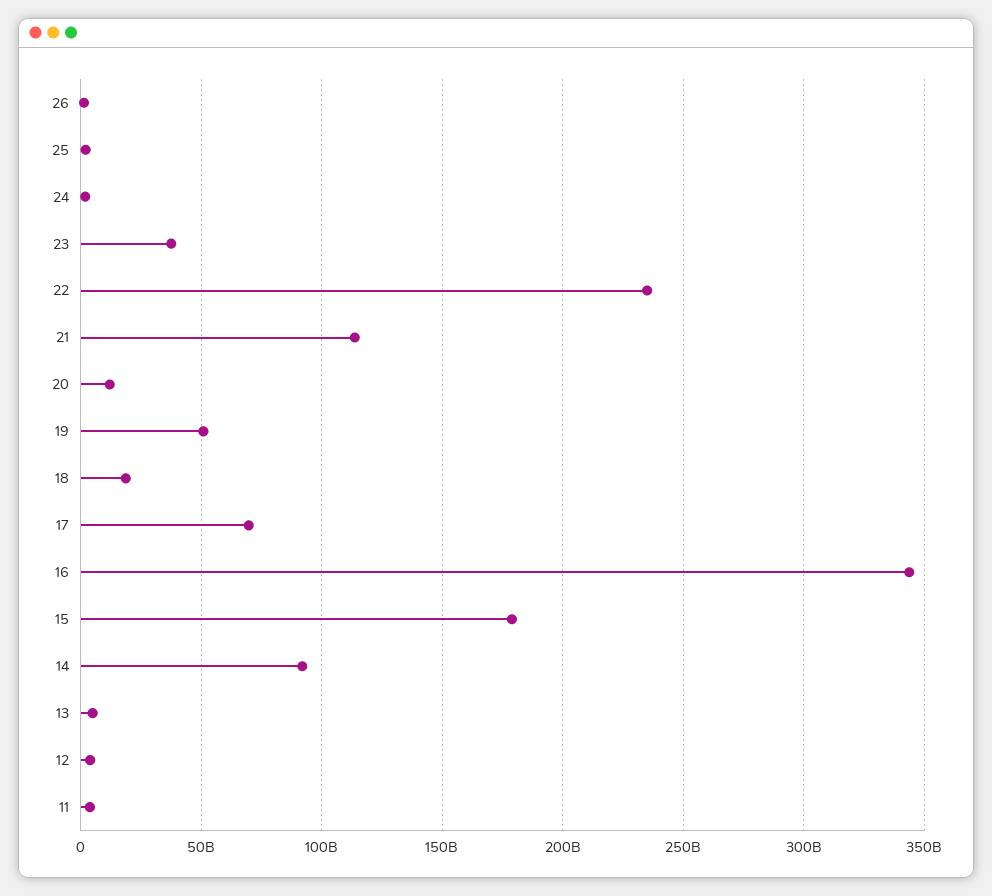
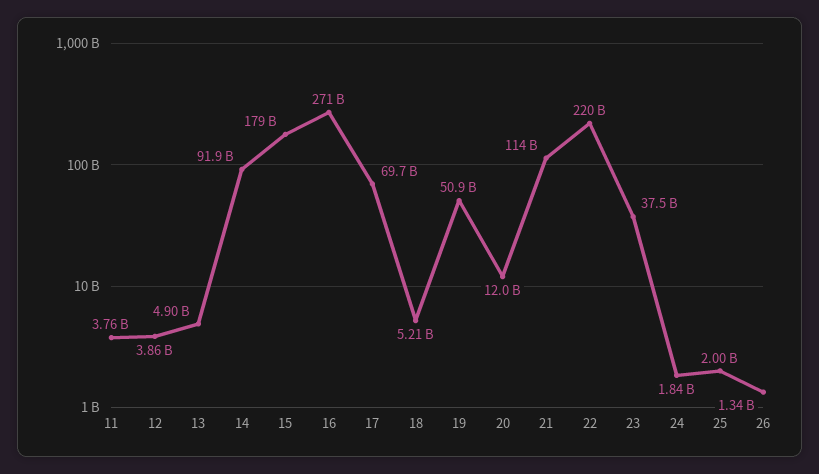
22: 235000000000 -> 220000000000
18: 20000000000 -> 5210000000
16: 345000000000 -> 271000000000

